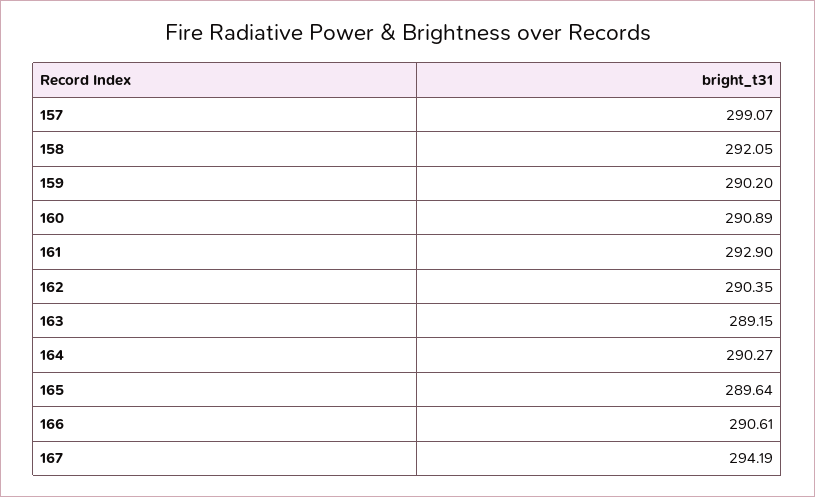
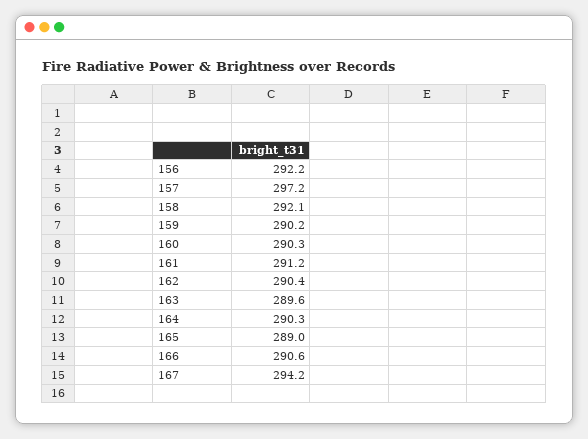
157: 299.07 -> 297.2
160: 290.89 -> 290.3
161: 292.9 -> 291.2
163: 289.15 -> 289.6
165: 289.64 -> 289
156: none -> 292.2

